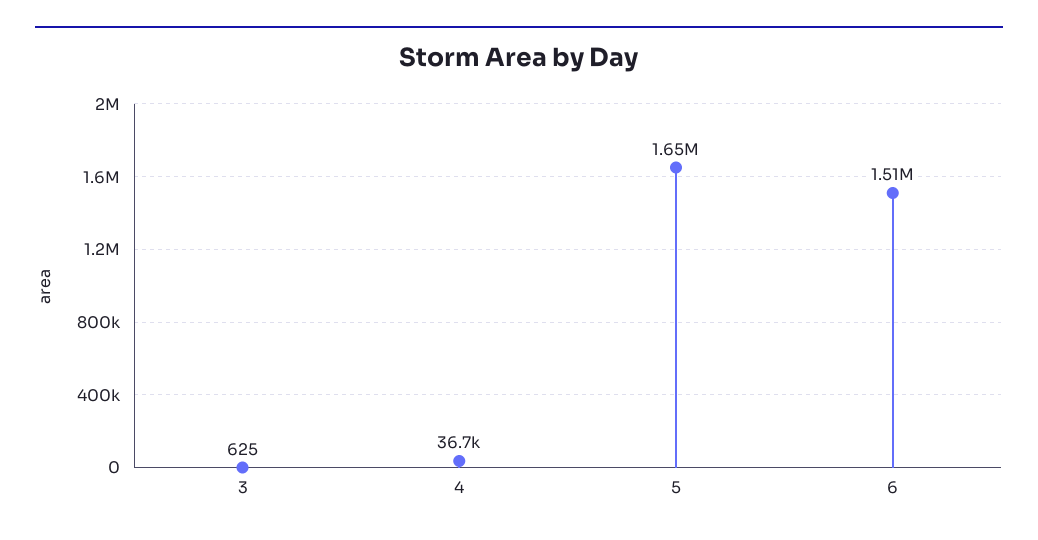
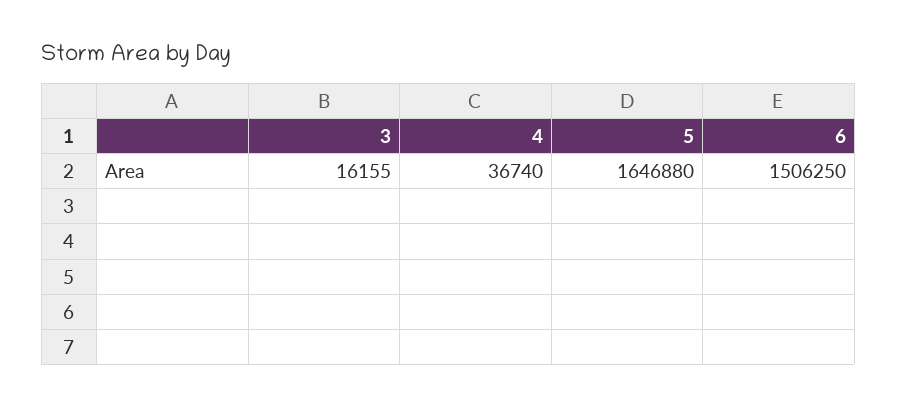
3: 625 -> 16155

